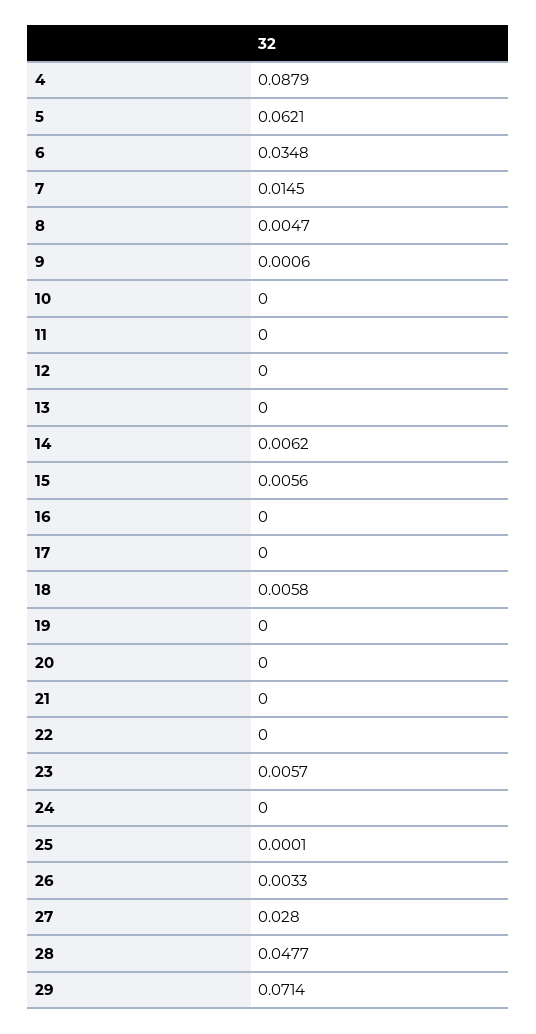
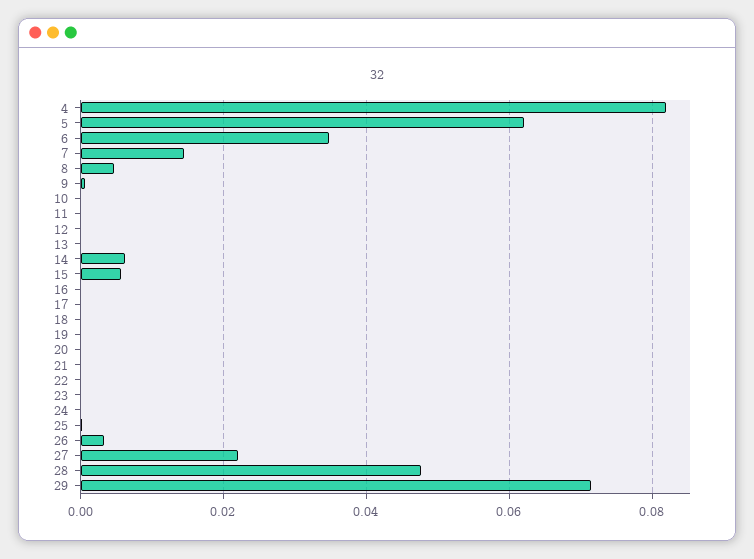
4: 0.0879 -> 0.082
18: 0.0058 -> 0
23: 0.0057 -> 0
27: 0.028 -> 0.022

